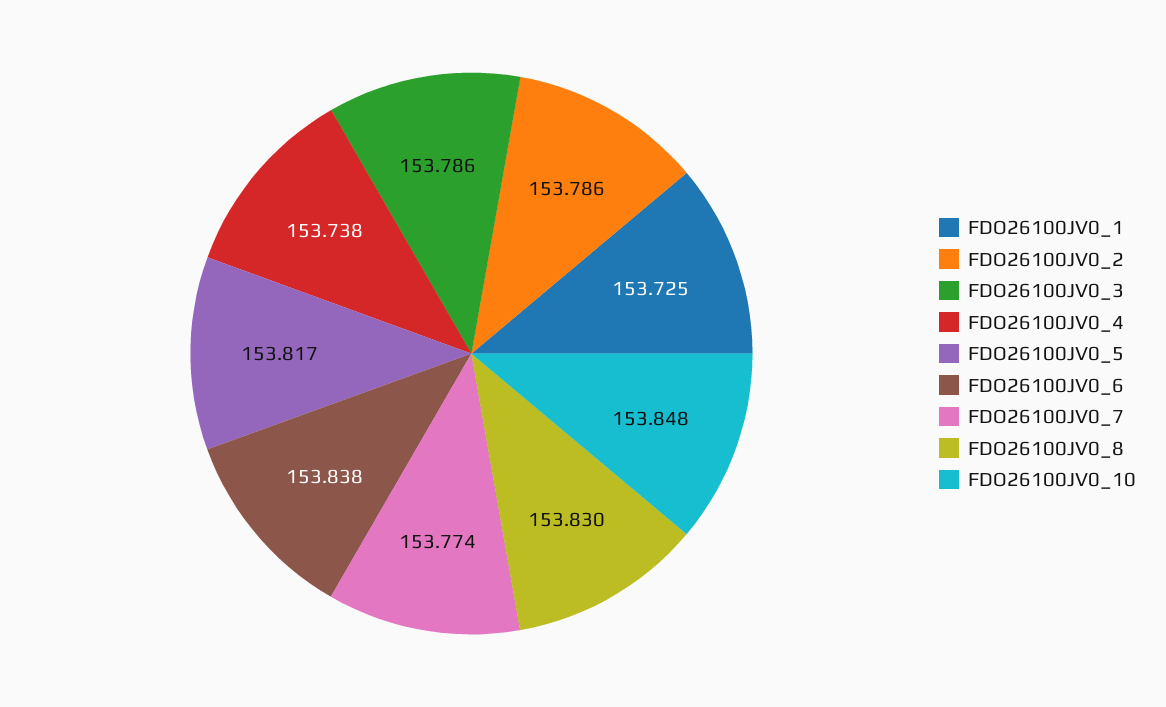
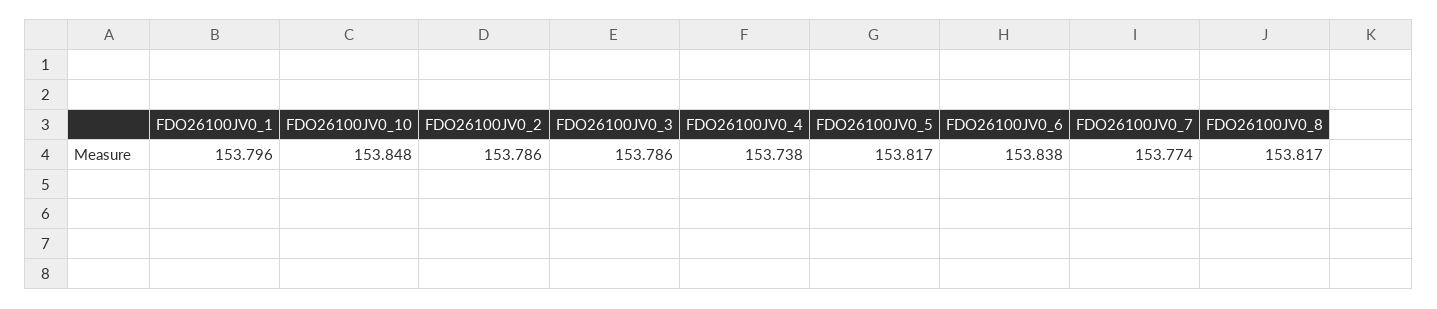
FDO26100JV0_1: 153.725 -> 153.796
FDO26100JV0_8: 153.83 -> 153.817

